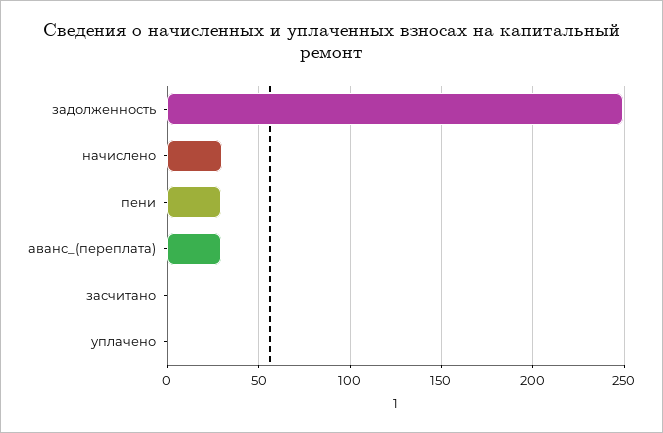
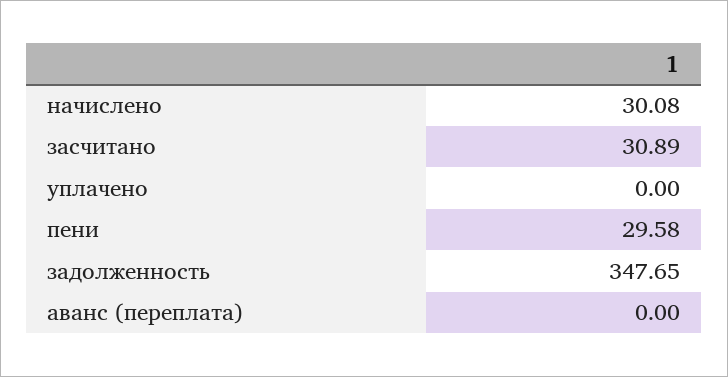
задолженность: 250 -> 347.65
аванс_(переплата): 30 -> 0
засчитано: 0 -> 30.89

